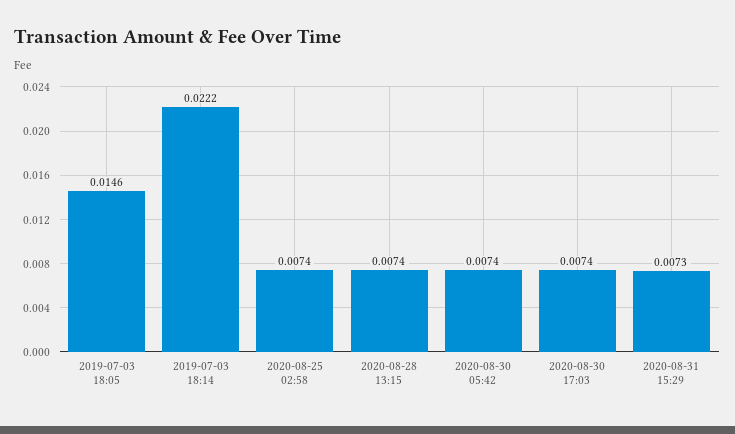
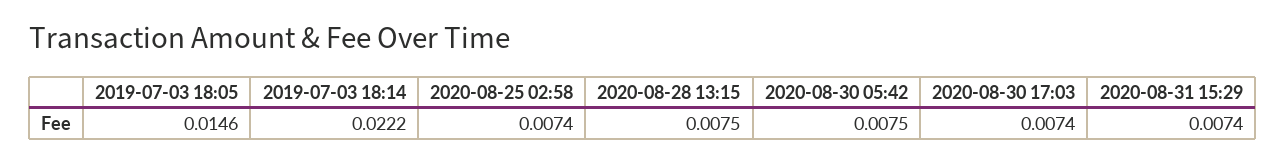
2020-08-28 13:15: 0.0074 -> 0.0075
2020-08-30 05:42: 0.0074 -> 0.0075
2020-08-31 15:29: 0.0073 -> 0.0074

